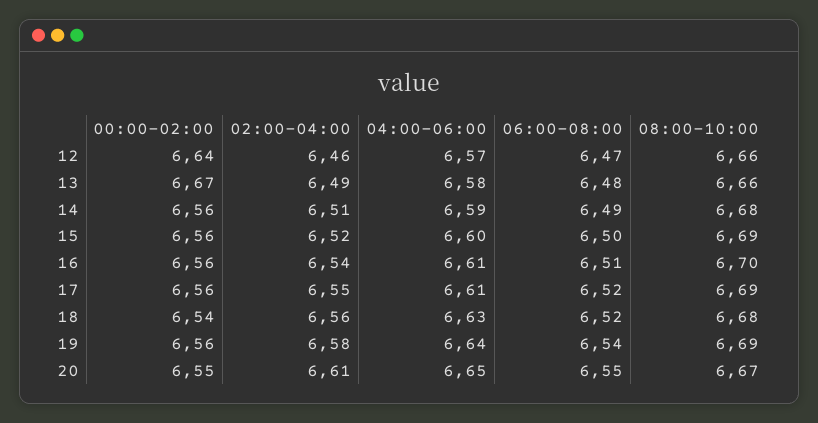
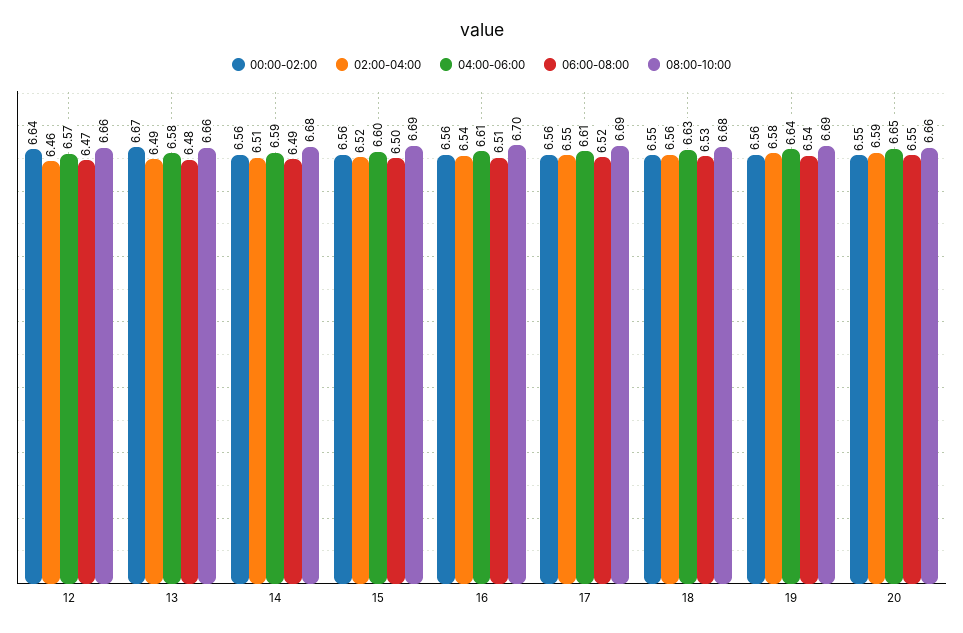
00:00-02:00, 18: 6.54 -> 6.55
06:00-08:00, 18: 6.52 -> 6.53
02:00-04:00, 20: 6.61 -> 6.59
08:00-10:00, 20: 6.67 -> 6.66

